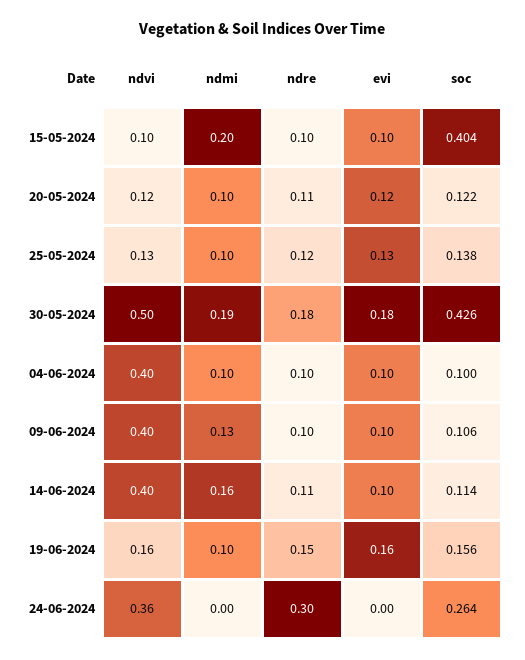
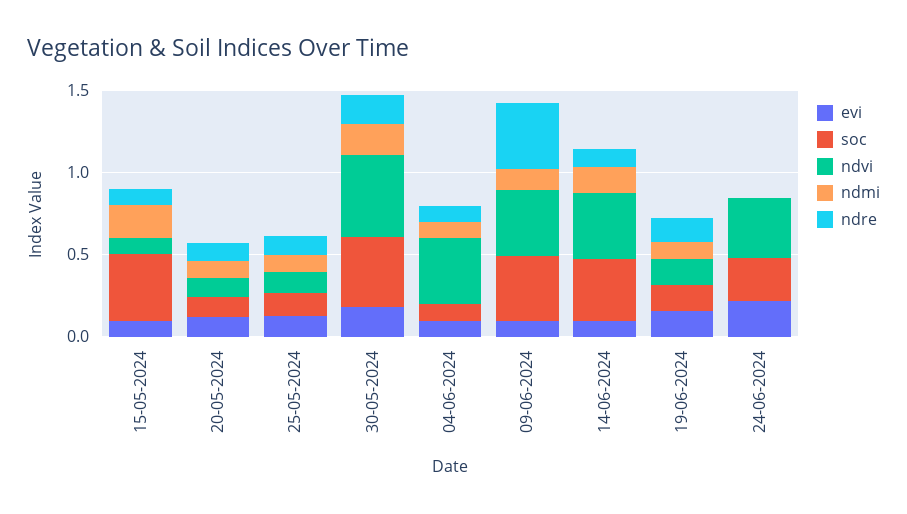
ndre, 09-06-2024: 0.1 -> 0.4
soc, 09-06-2024: 0.106 -> 0.4
soc, 14-06-2024: 0.114 -> 0.4
ndre, 24-06-2024: 0.3 -> 0
evi, 24-06-2024: 0 -> 0.2

